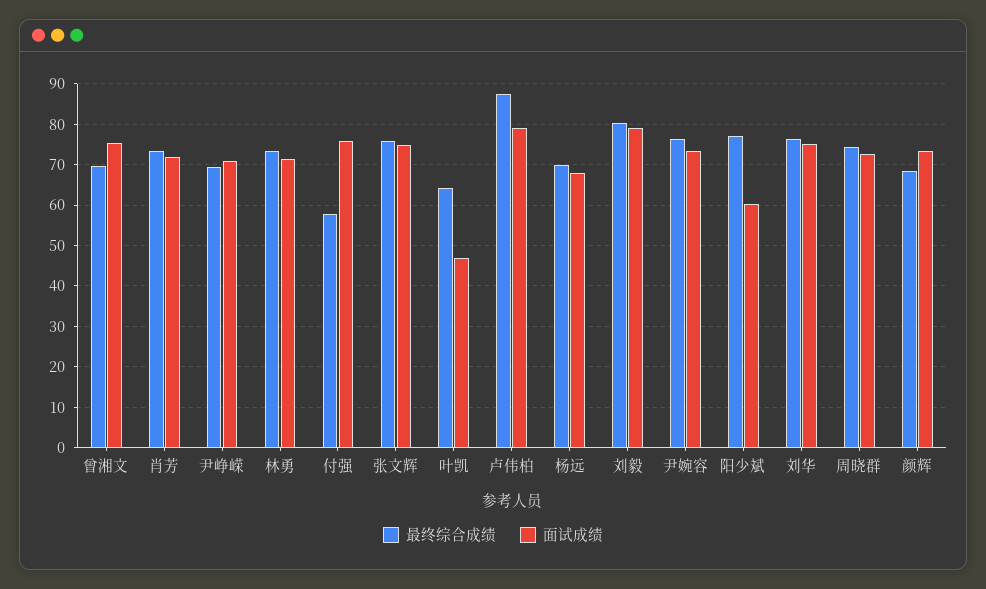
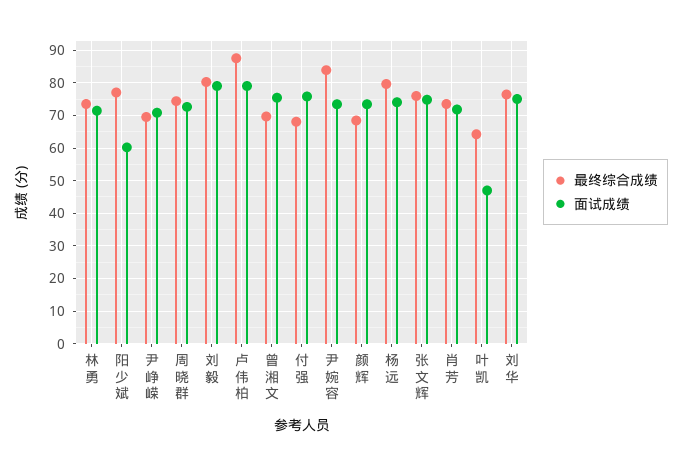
最终综合成绩, 付强: 58 -> 68
最终综合成绩, 杨远: 70 -> 80
面试成绩, 杨远: 68 -> 74
最终综合成绩, 尹婉容: 76 -> 84

